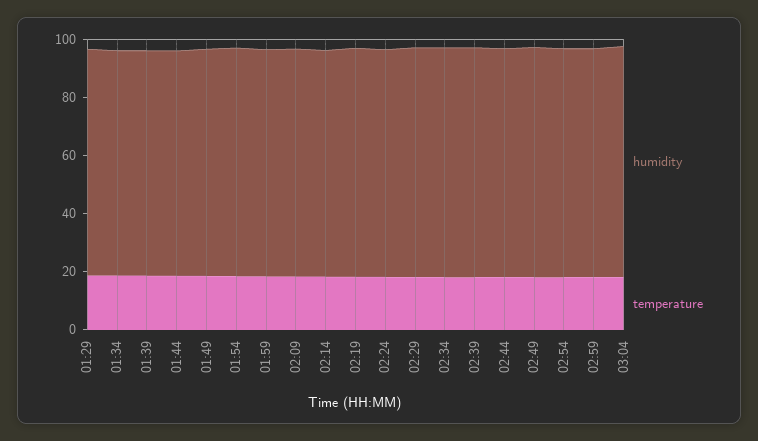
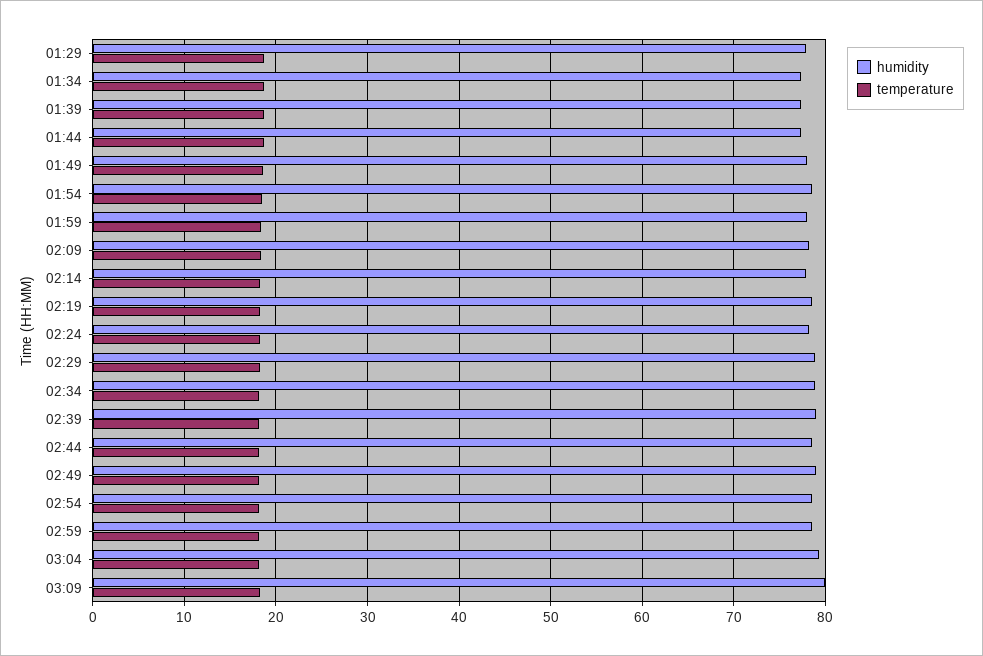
humidity, 03:09: none -> 80
temperature, 03:09: none -> 18

